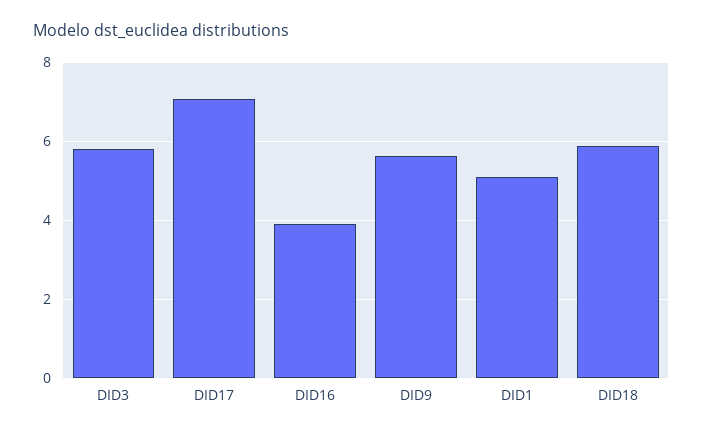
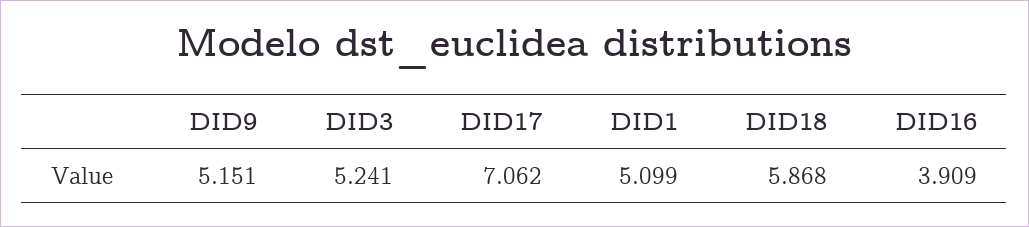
DID3: 5.8 -> 5.241
DID9: 5.6 -> 5.151

